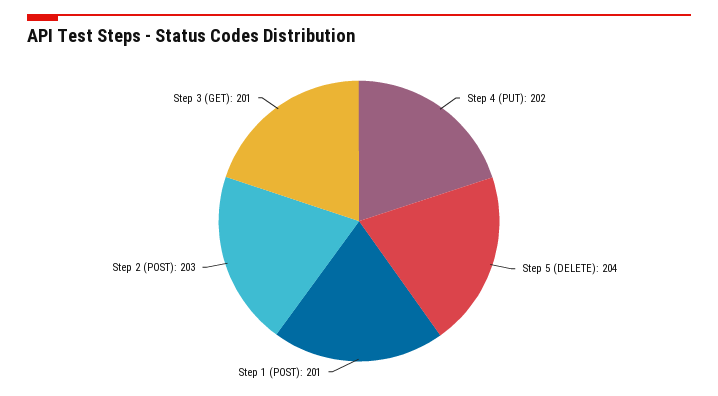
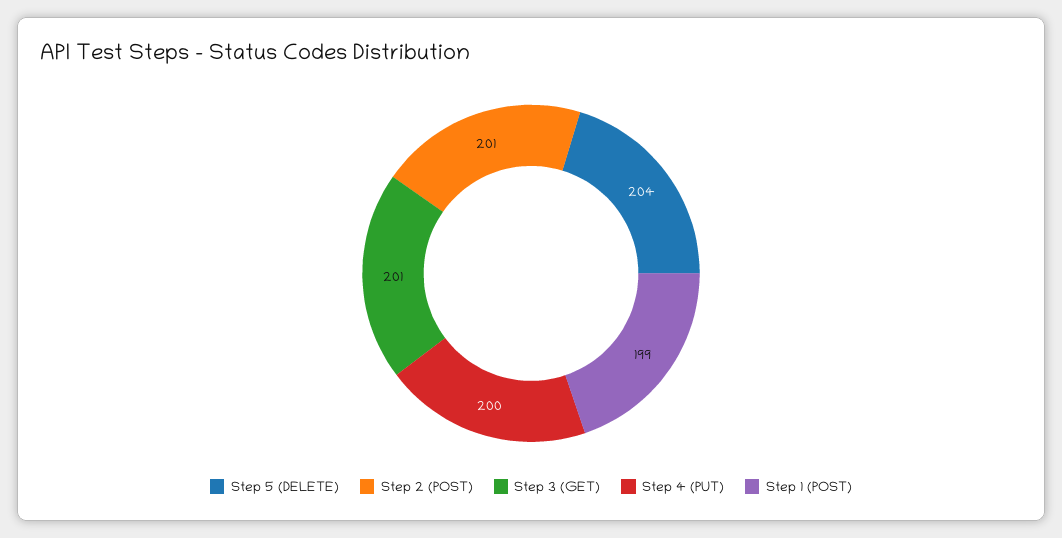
Step 4 (PUT): 202 -> 200
Step 1 (POST): 201 -> 199
Step 2 (POST): 203 -> 201

